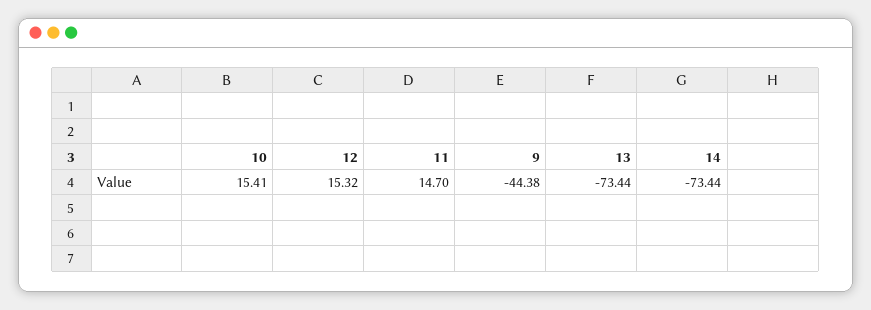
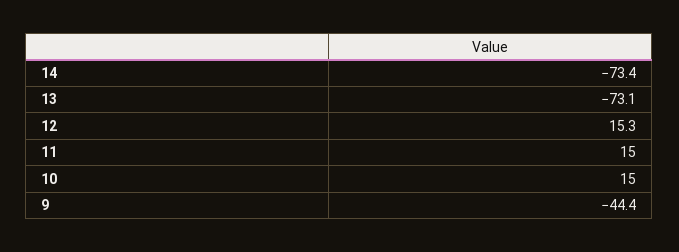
10: 15.41 -> 15
11: 14.7 -> 15
13: -73.44 -> -73.1

